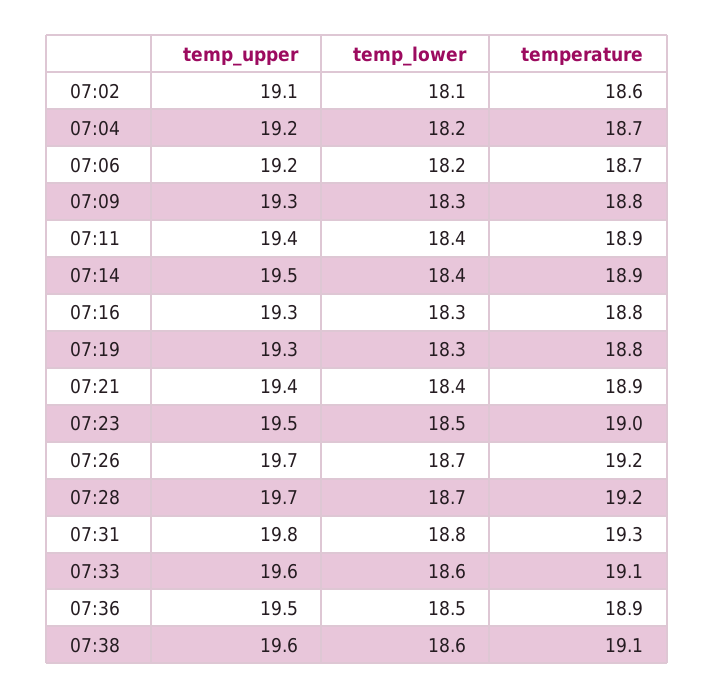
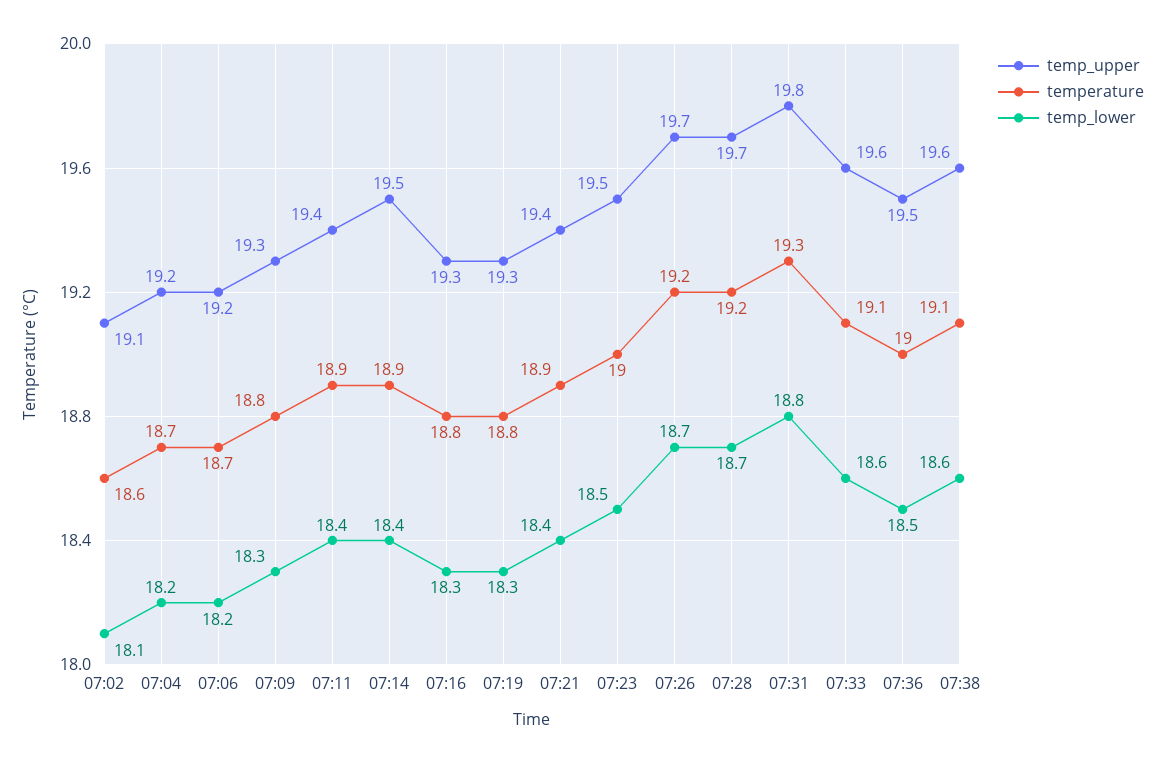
temperature, 07:36: 18.9 -> 19

